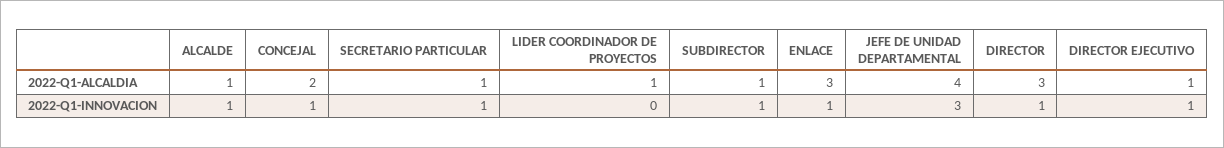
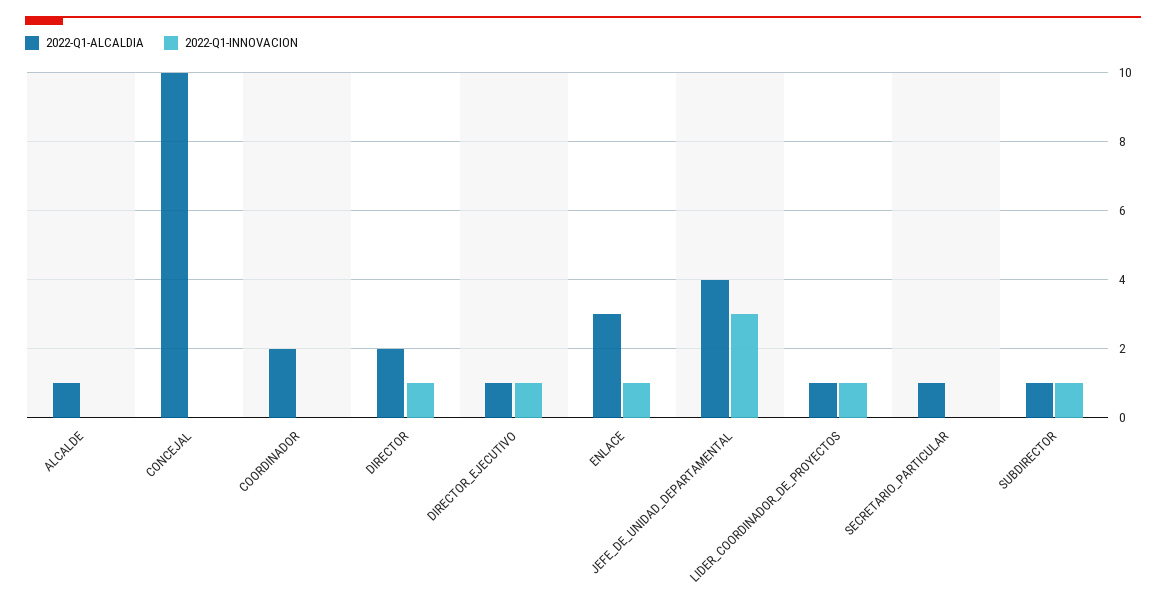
2022-Q1-ALCALDIA, CONCEJAL: 2 -> 10
2022-Q1-ALCALDIA, DIRECTOR: 3 -> 2
2022-Q1-INNOVACION, ALCALDE: 1 -> 0
2022-Q1-INNOVACION, CONCEJAL: 1 -> 0
2022-Q1-INNOVACION, SECRETARIO PARTICULAR: 1 -> 0
2022-Q1-INNOVACION, LIDER COORDINADOR DE PROYECTOS: 0 -> 1
2022-Q1-ALCALDIA, COORDINADOR: none -> 2
2022-Q1-INNOVACION, COORDINADOR: none -> 0

